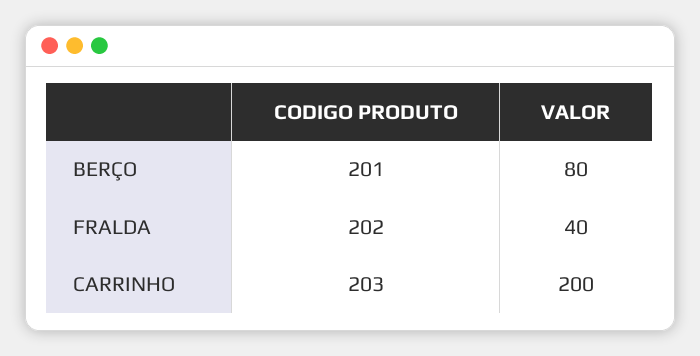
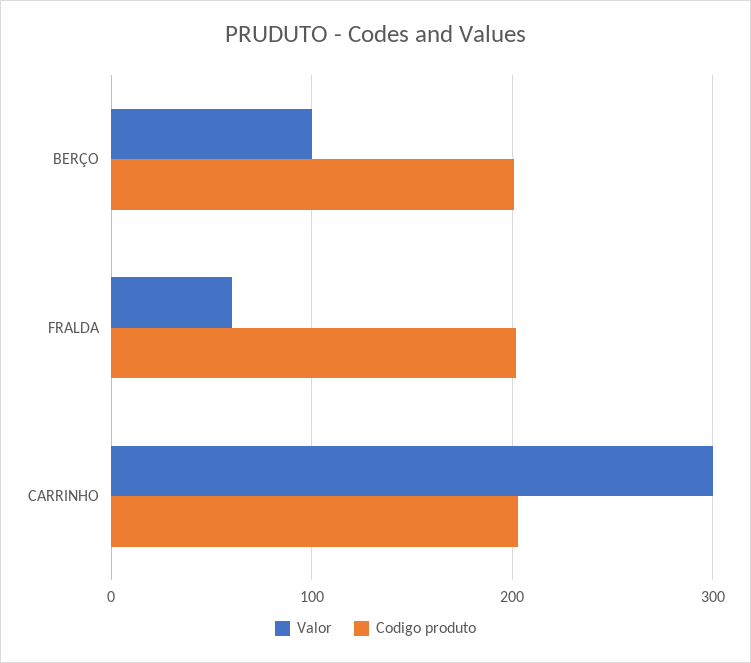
VALOR, BERÇO: 80 -> 100
VALOR, FRALDA: 40 -> 60
VALOR, CARRINHO: 200 -> 300

